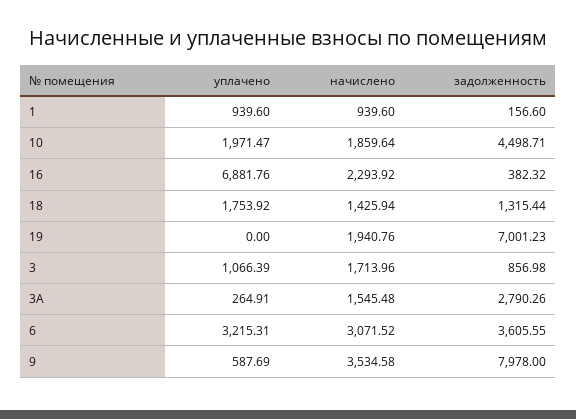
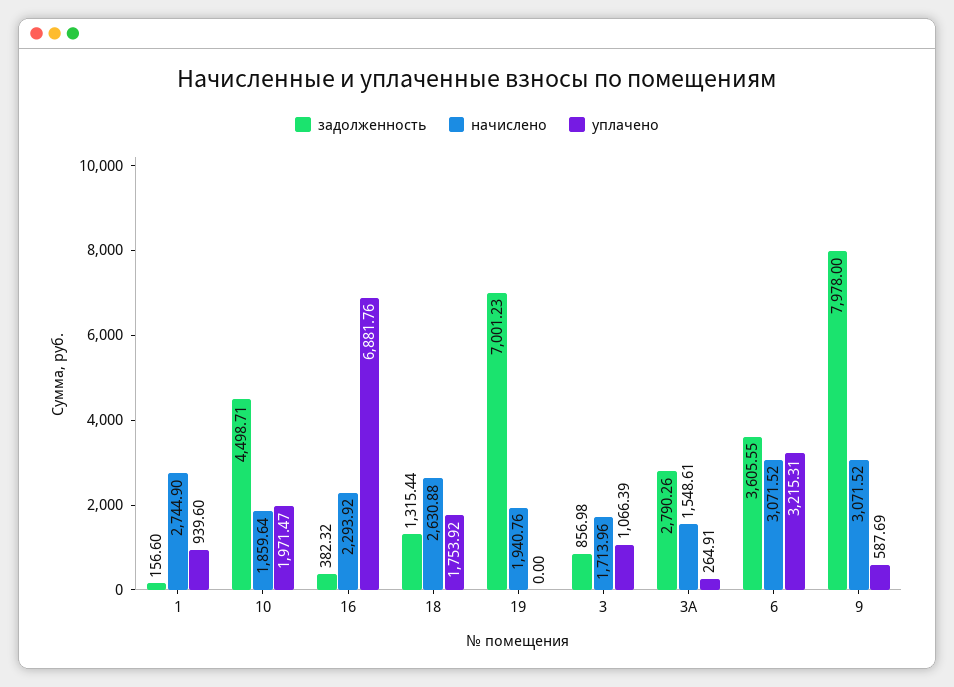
начислено, 1: 939.6 -> 2744.9
начислено, 18: 1425.94 -> 2630.88
начислено, 3А: 1545.48 -> 1548.61
начислено, 9: 3534.58 -> 3071.52

